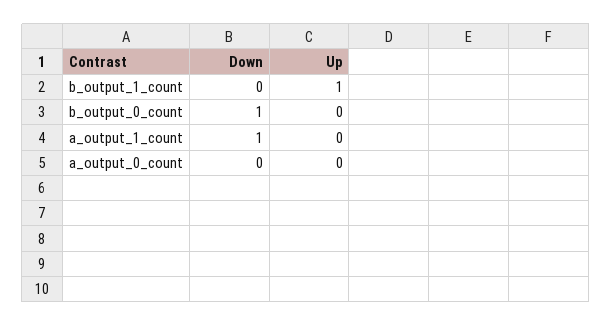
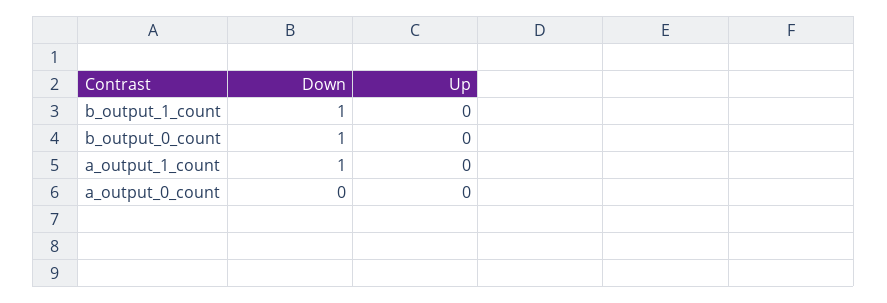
Down, b_output_1_count: 0 -> 1
Up, b_output_1_count: 1 -> 0

